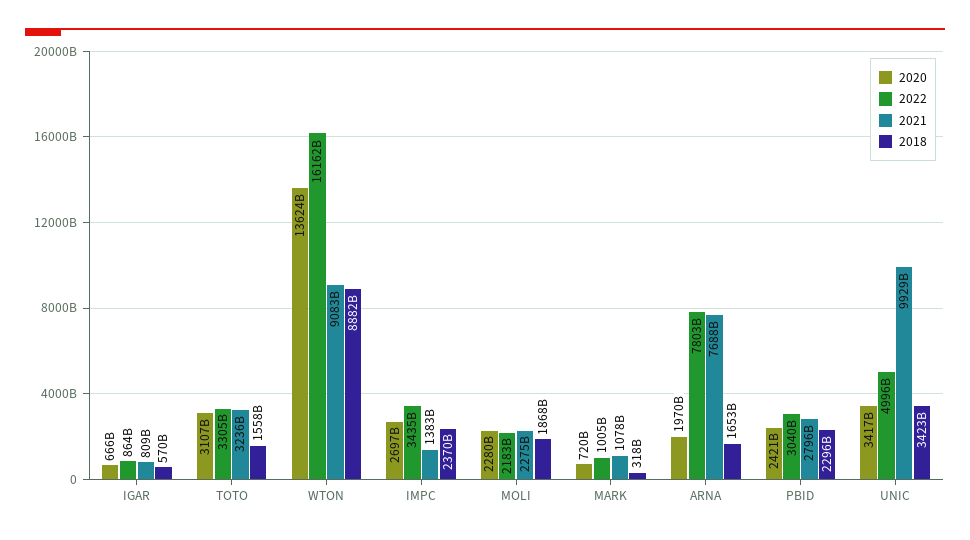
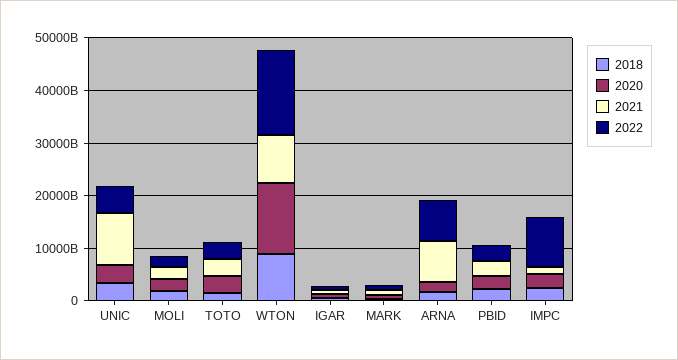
2022, IMPC: 3435000000000 -> 10000000000000

